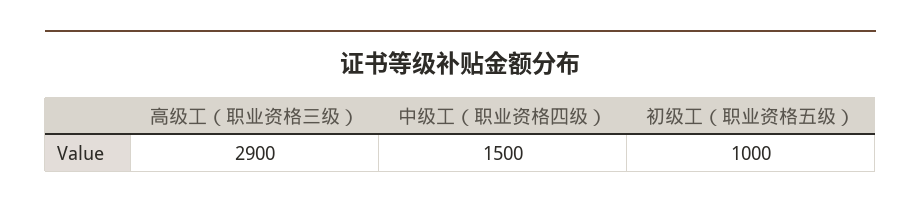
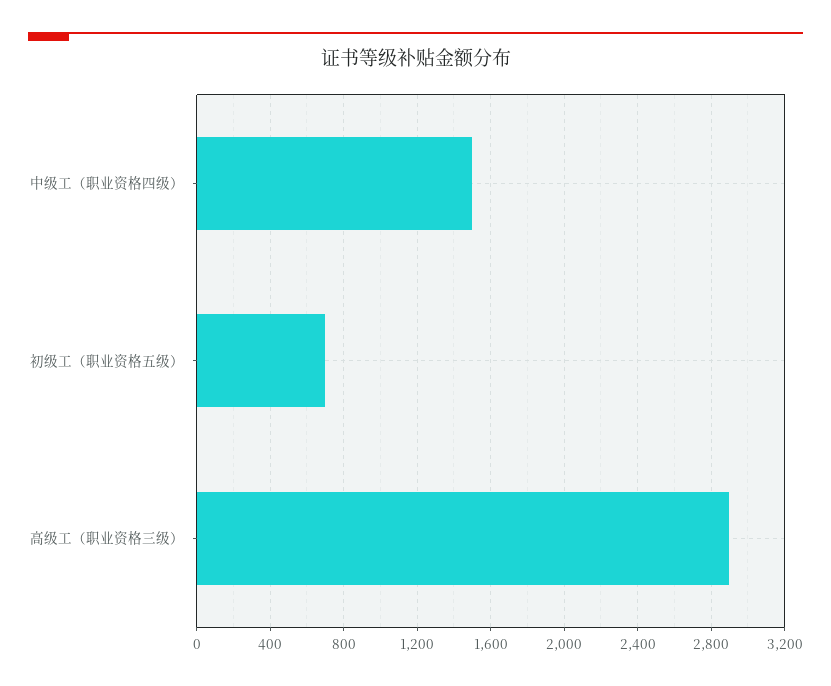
初级工（职业资格五级）: 1000 -> 700

